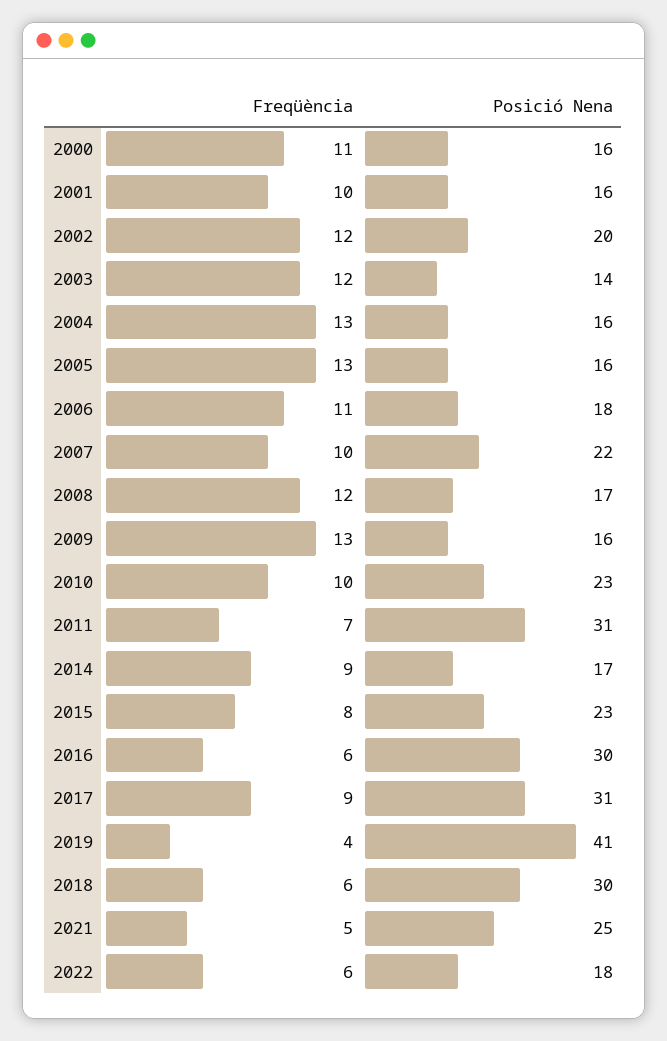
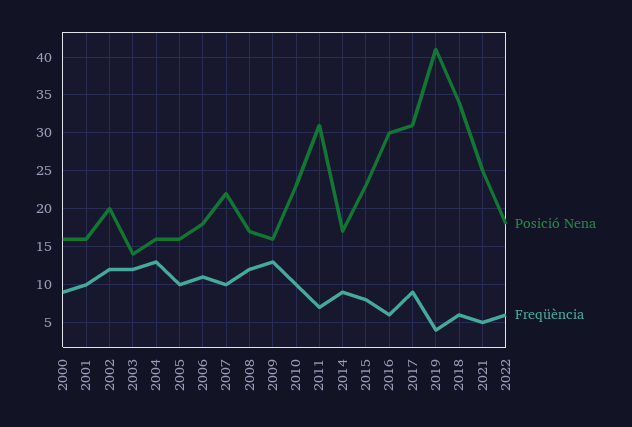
Freqüència, 2000: 11 -> 9
Freqüència, 2005: 13 -> 10
Posició Nena, 2018: 30 -> 34

